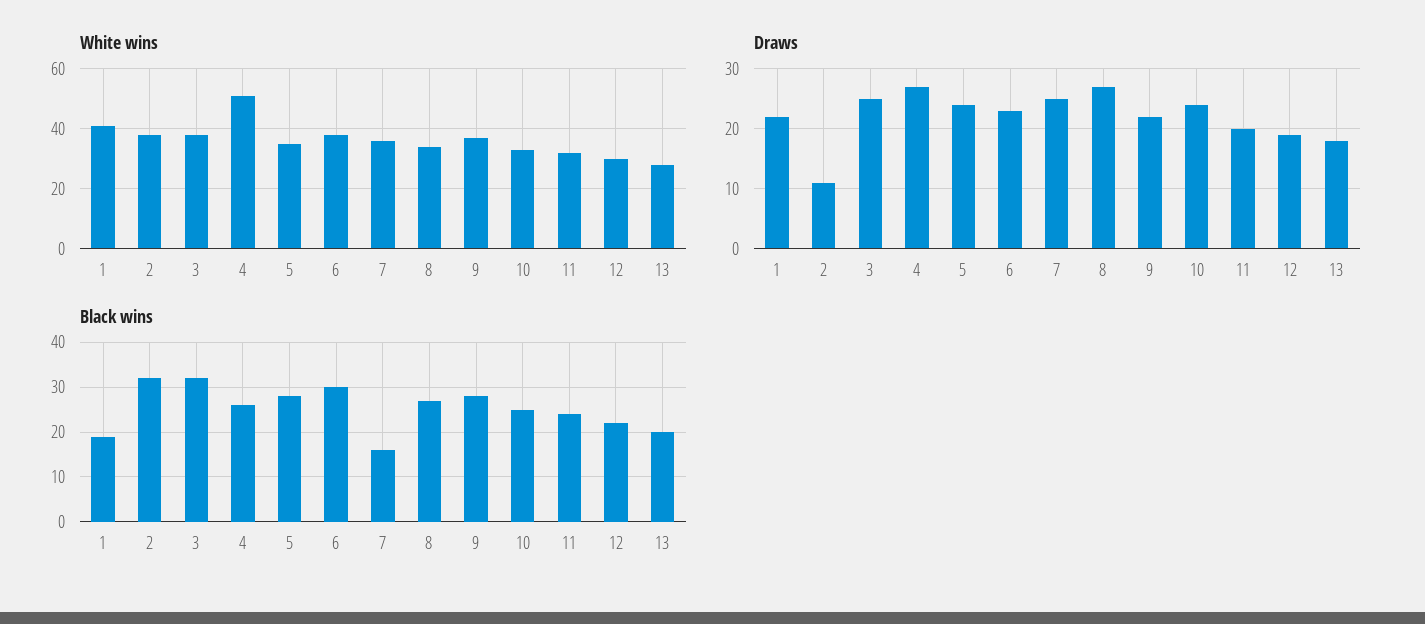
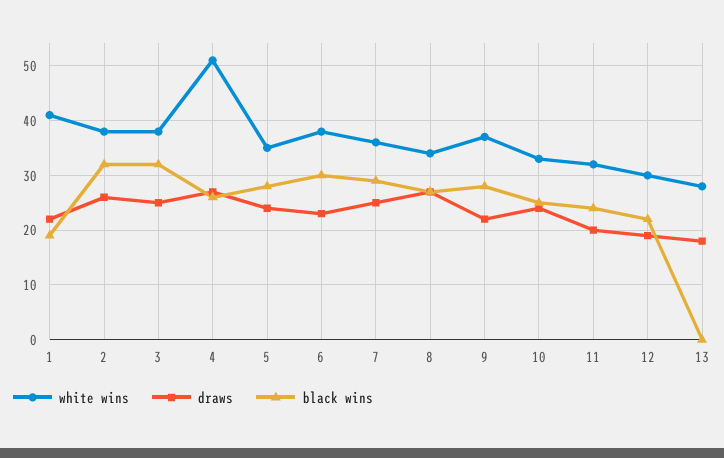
Draws, 2: 10 -> 25
Black wins, 7: 15 -> 30
Black wins, 13: 20 -> 0

